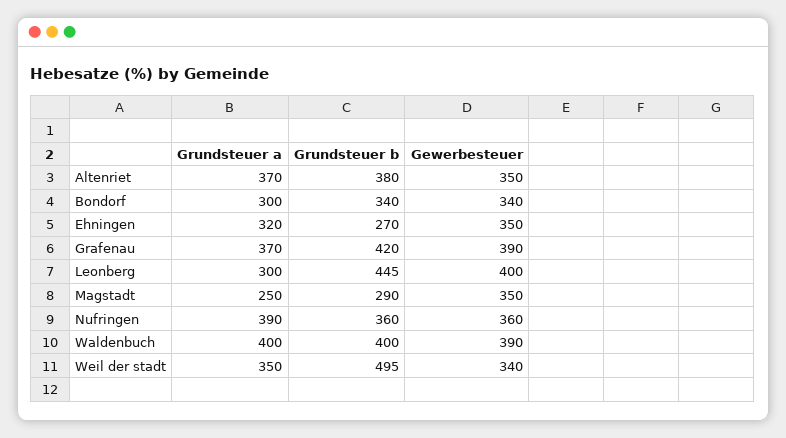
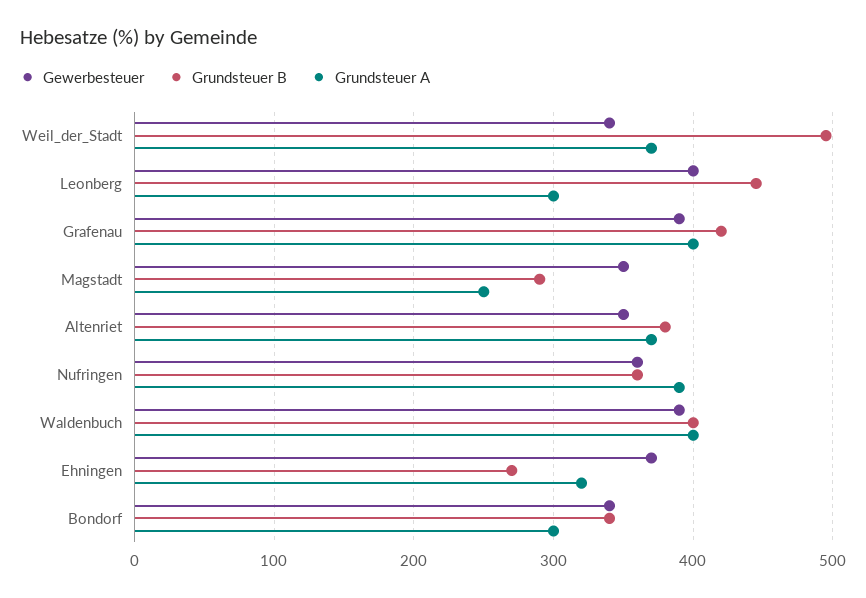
Gewerbesteuer, Ehningen: 350 -> 370
Grundsteuer a, Grafenau: 370 -> 400
Grundsteuer a, Weil der stadt: 350 -> 370

